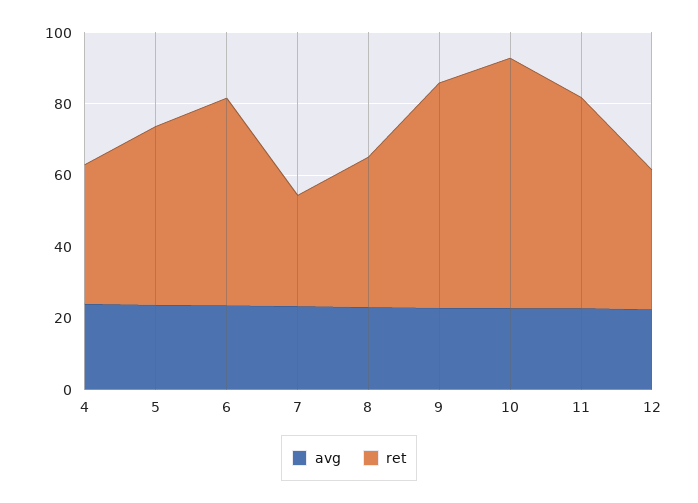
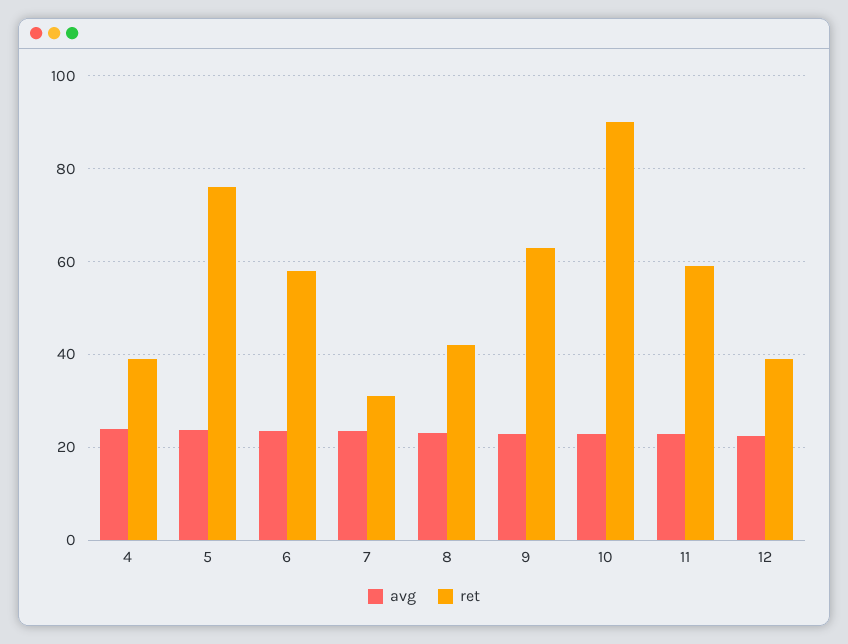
ret, 5: 50 -> 76
ret, 10: 70 -> 90

